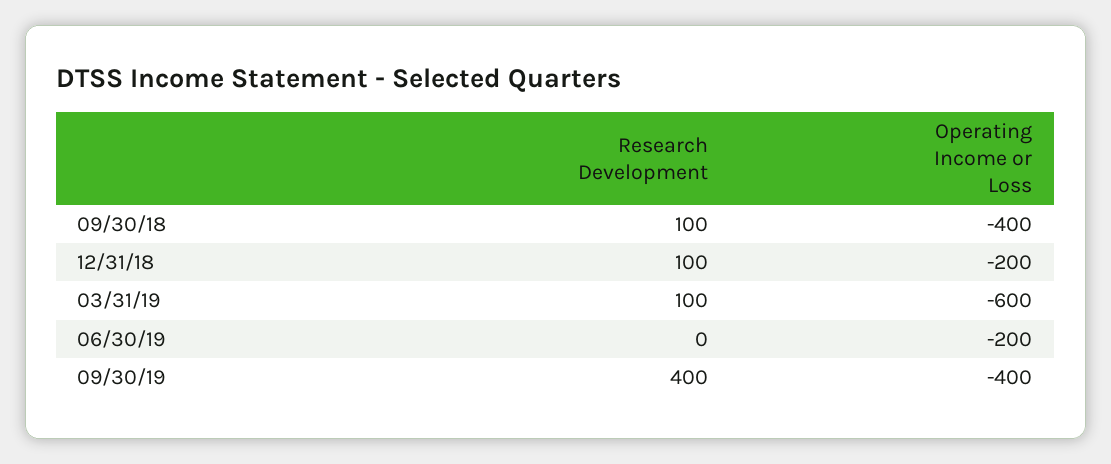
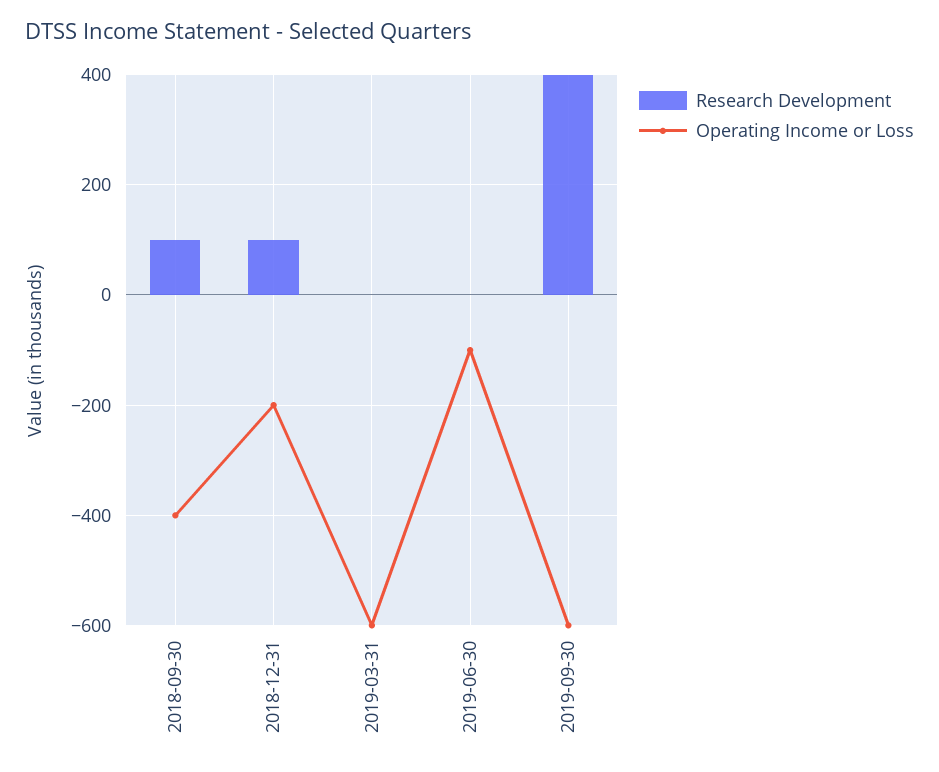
Research Development, 03/31/19: 100 -> 0
Operating Income or Loss, 06/30/19: -200 -> -100
Operating Income or Loss, 09/30/19: -400 -> -600

